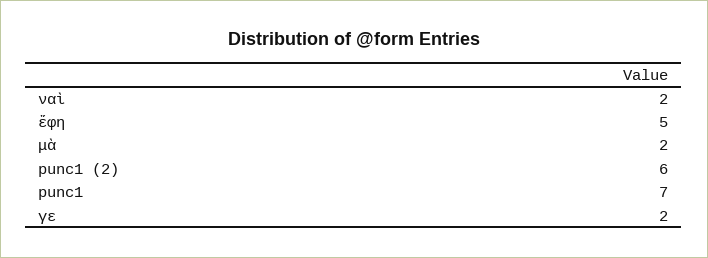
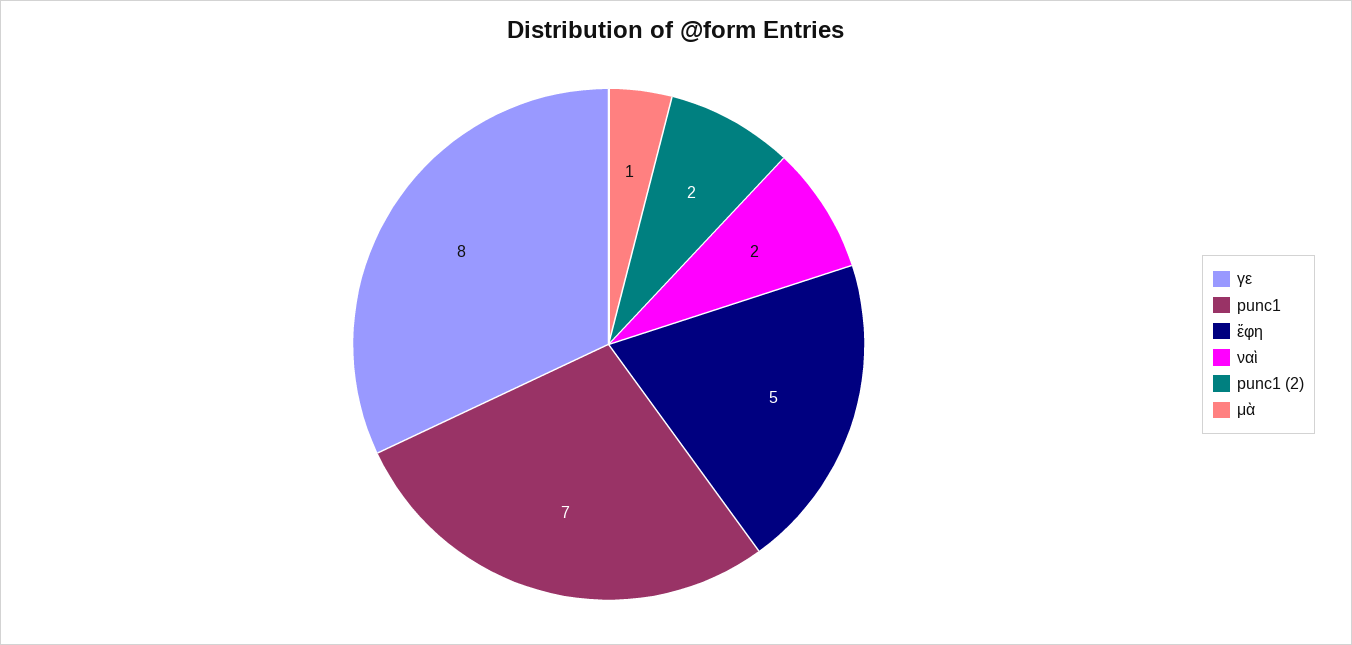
μὰ: 2 -> 1
punc1 (2): 6 -> 2
γε: 2 -> 8

